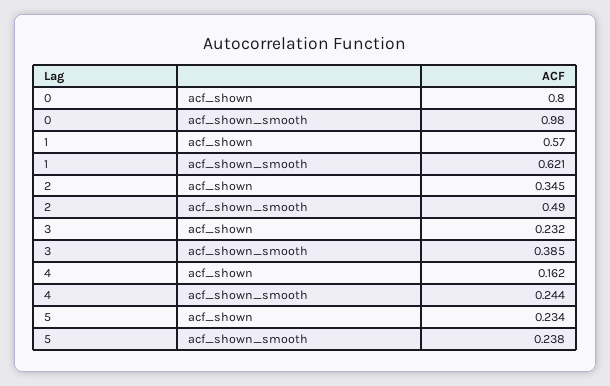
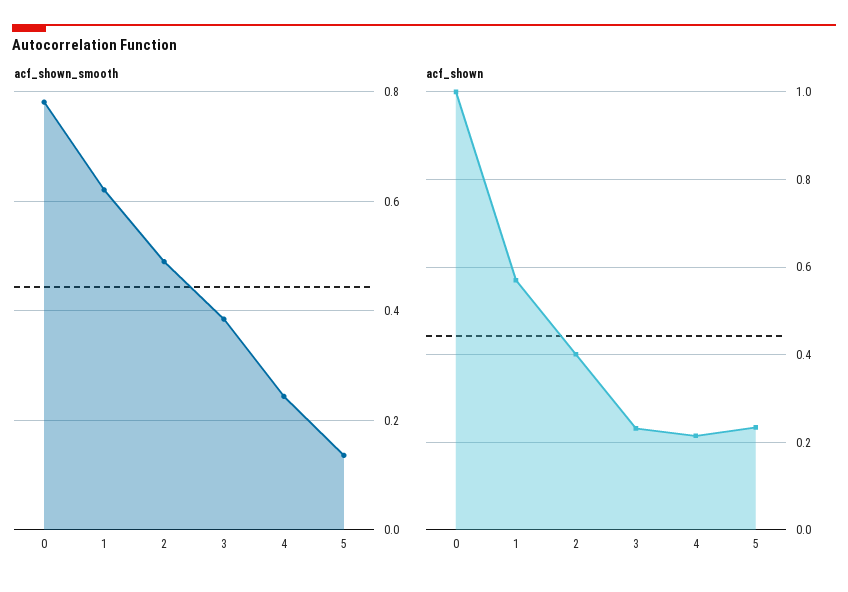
acf_shown, 0: 0.8 -> 1
acf_shown_smooth, 0: 0.98 -> 0.78
acf_shown, 2: 0.345 -> 0.4
acf_shown, 4: 0.162 -> 0.22
acf_shown_smooth, 5: 0.238 -> 0.14

